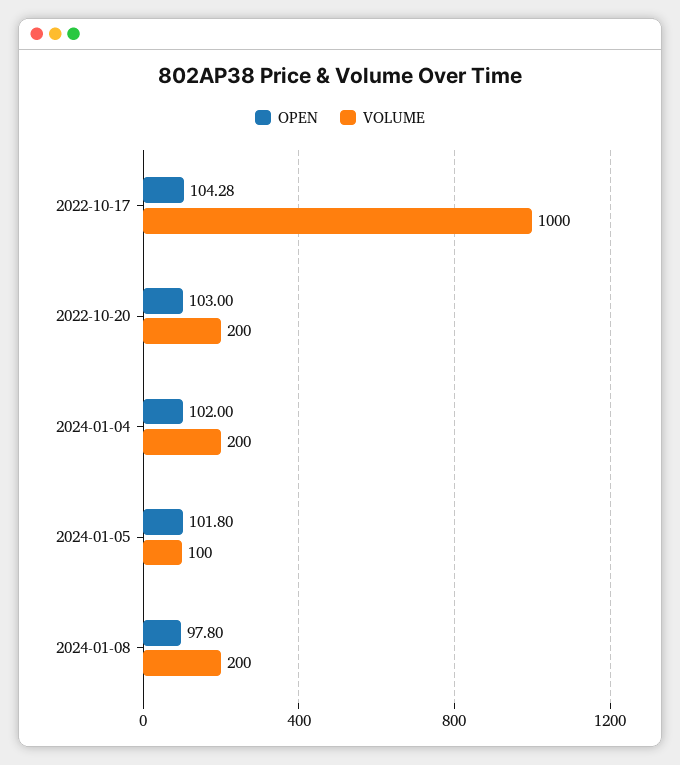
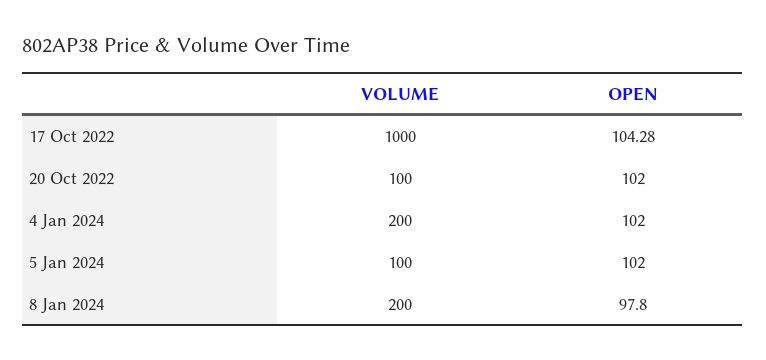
OPEN, 2022-10-20: 103 -> 102
VOLUME, 2022-10-20: 200 -> 100
OPEN, 2024-01-05: 101.8 -> 102

